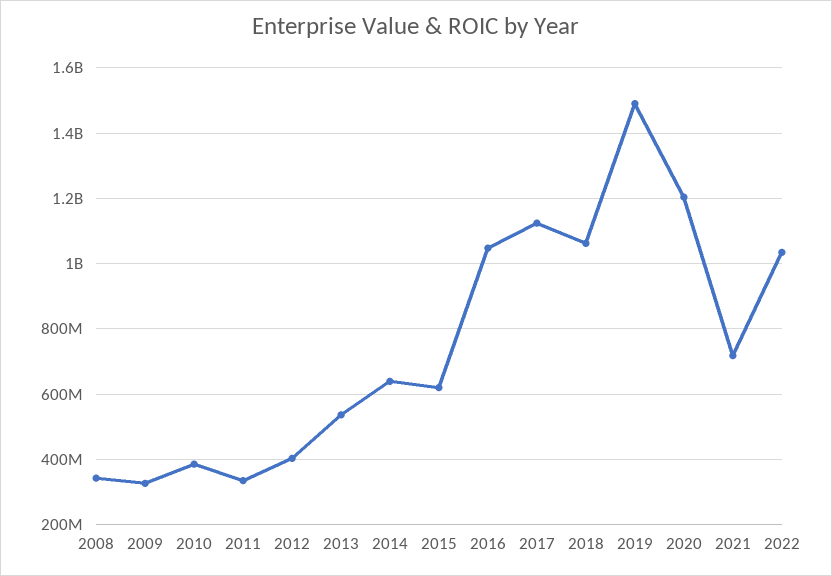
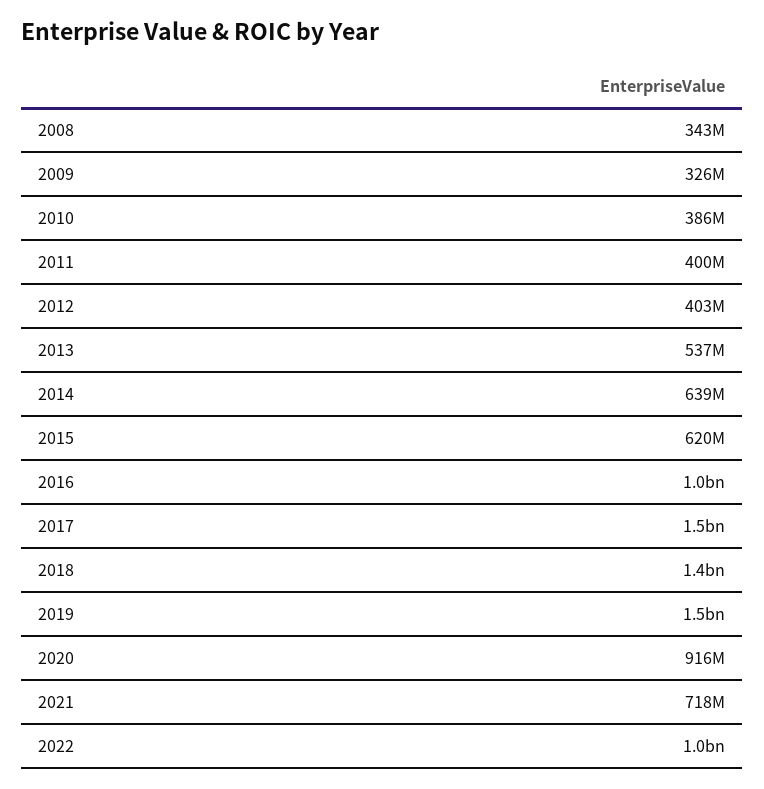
2011: 340000000 -> 400000000
2017: 1120000000 -> 1500000000
2018: 1060000000 -> 1400000000
2020: 1200000000 -> 916000000

